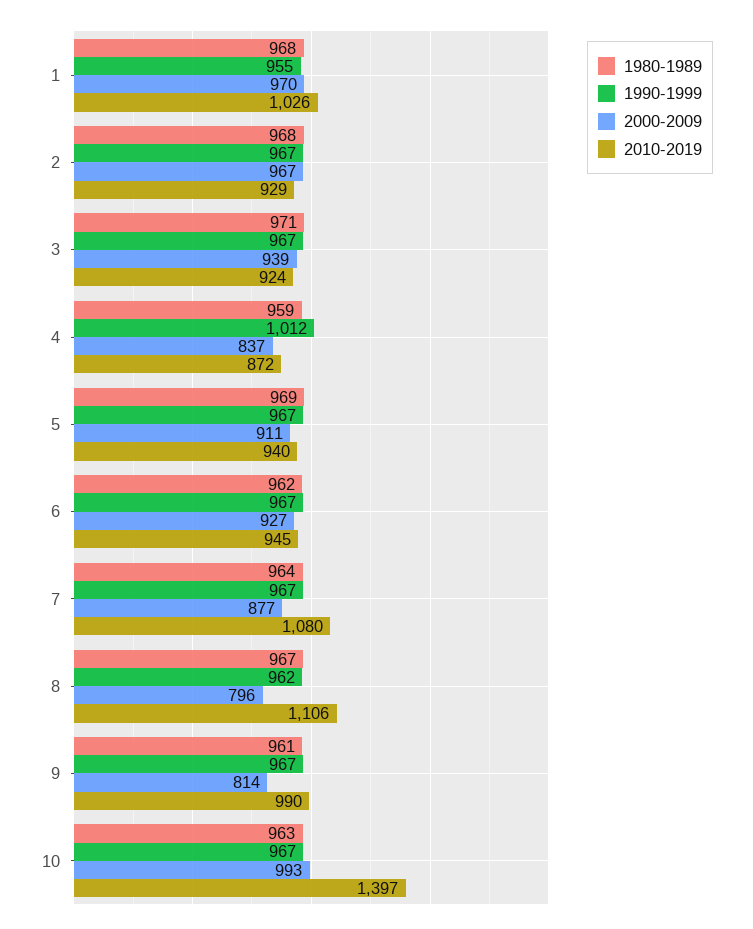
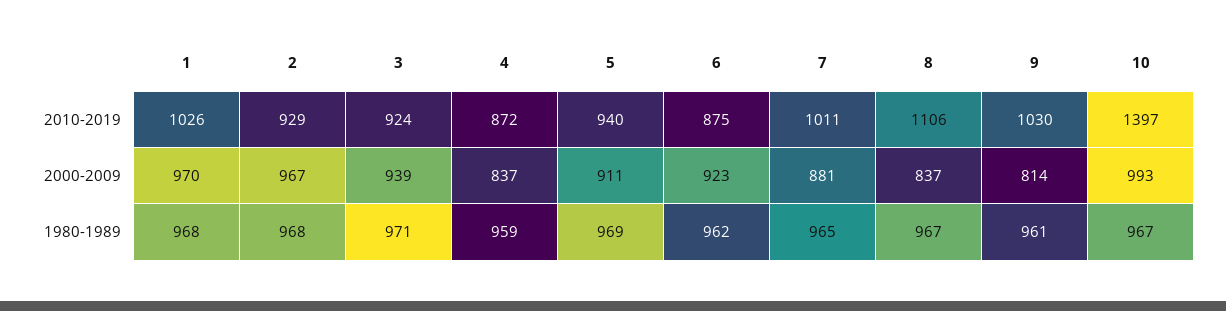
1990-1999, 1: 955 -> none
1990-1999, 2: 967 -> none
1990-1999, 3: 967 -> none
1990-1999, 4: 1012 -> none
1990-1999, 5: 967 -> none
1990-1999, 6: 967 -> none
2000-2009, 6: 927 -> 923
2010-2019, 6: 945 -> 875
1980-1989, 7: 964 -> 965
1990-1999, 7: 967 -> none
2000-2009, 7: 877 -> 881
2010-2019, 7: 1080 -> 1011
1990-1999, 8: 962 -> none
2000-2009, 8: 796 -> 837
1990-1999, 9: 967 -> none
2010-2019, 9: 990 -> 1030
1980-1989, 10: 963 -> 967
1990-1999, 10: 967 -> none

